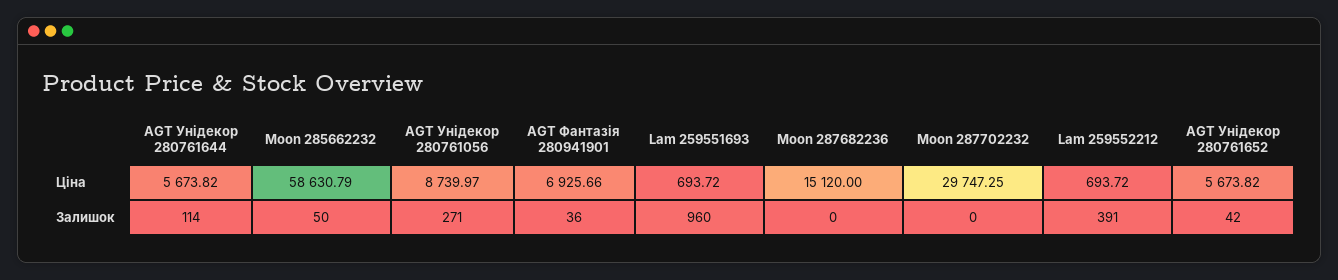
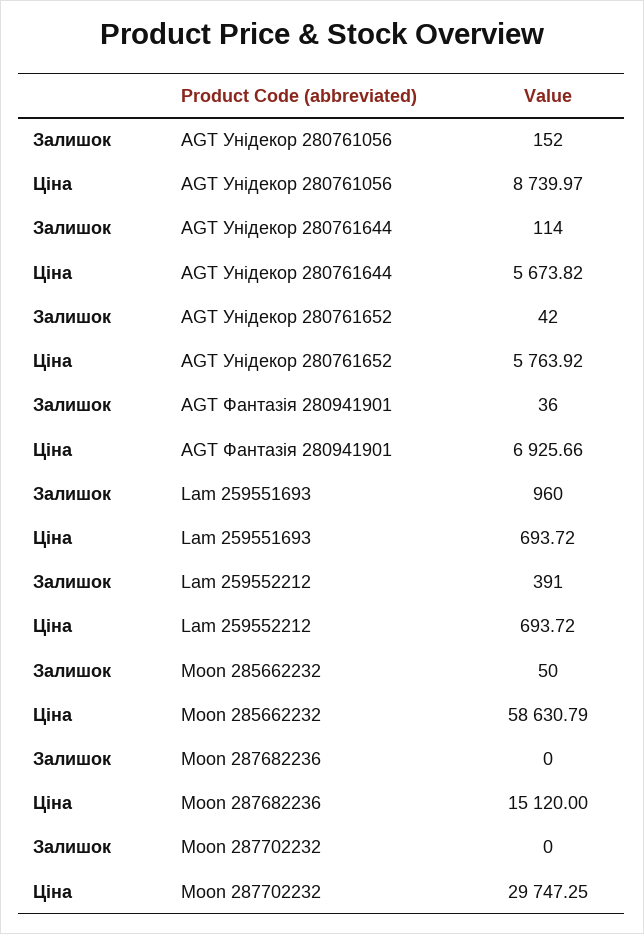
AGT Унідекор 280761652, Ціна: 5673.82 -> 5763.92
AGT Унідекор 280761056, Залишок: 271 -> 152

